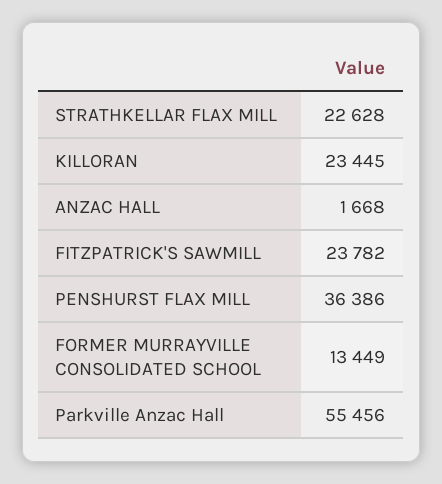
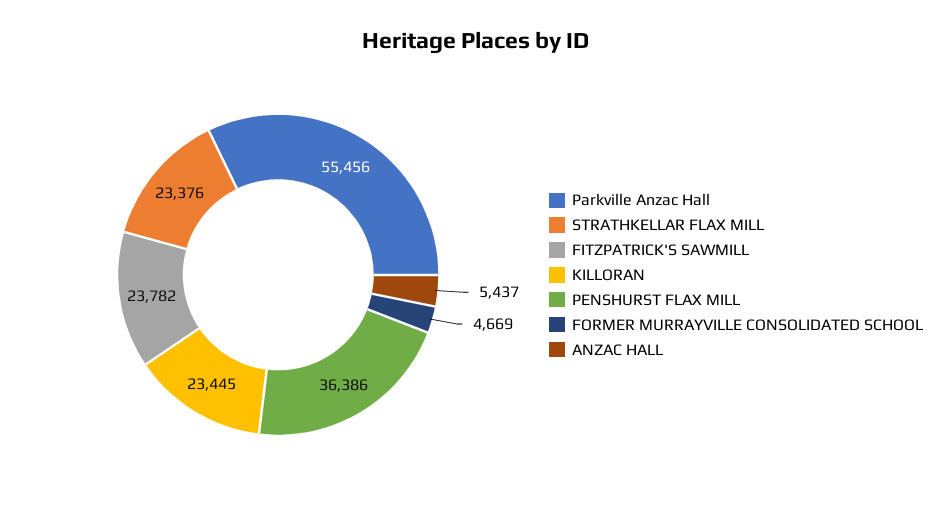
STRATHKELLAR FLAX MILL: 22628 -> 23376
ANZAC HALL: 1668 -> 5437
FORMER MURRAYVILLE CONSOLIDATED SCHOOL: 13449 -> 4669

